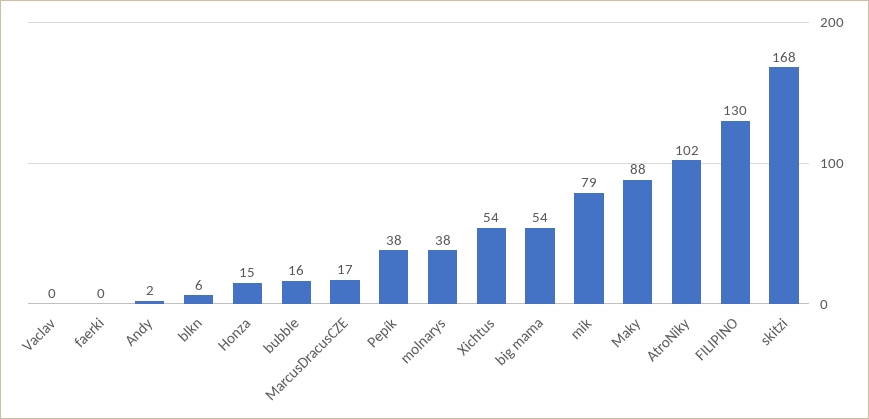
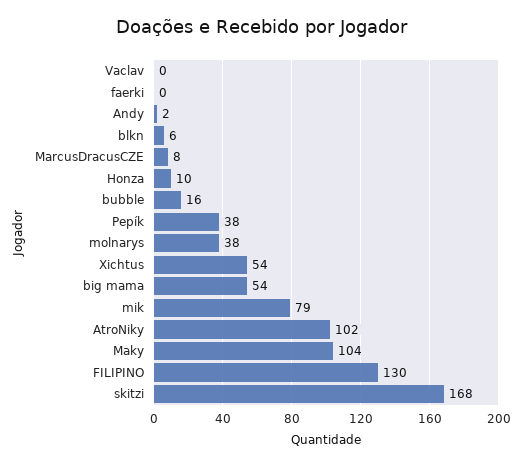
Honza: 15 -> 10
MarcusDracusCZE: 17 -> 8
Maky: 88 -> 104

